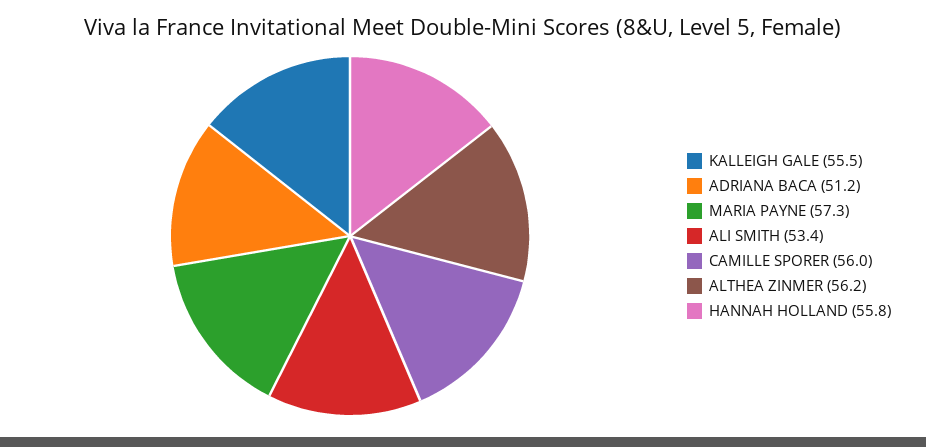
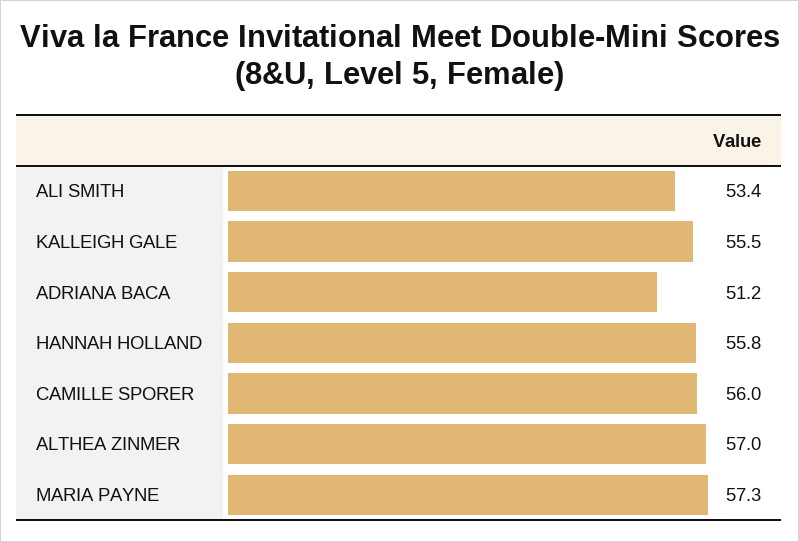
ALTHEA ZINMER: 56.2 -> 57

